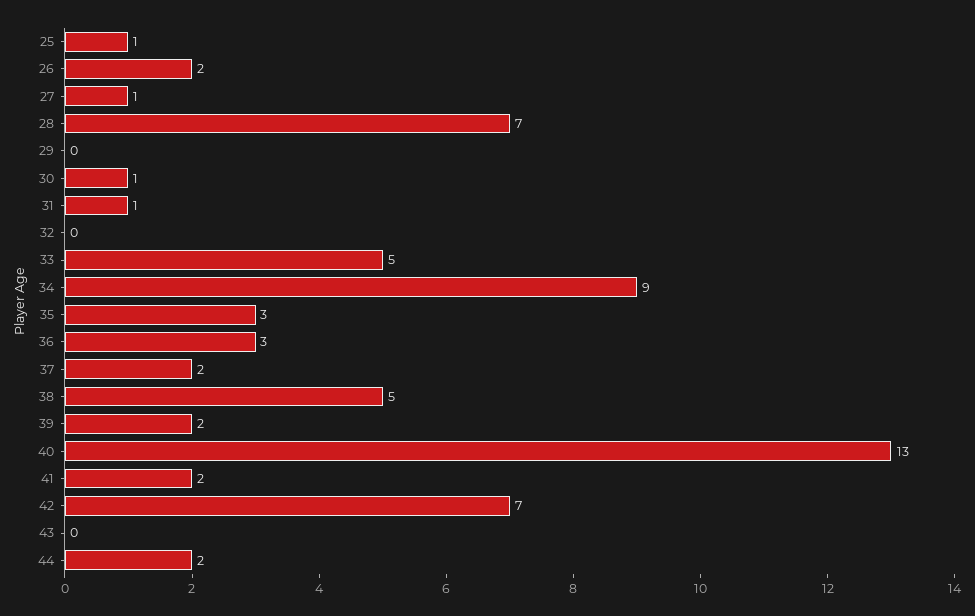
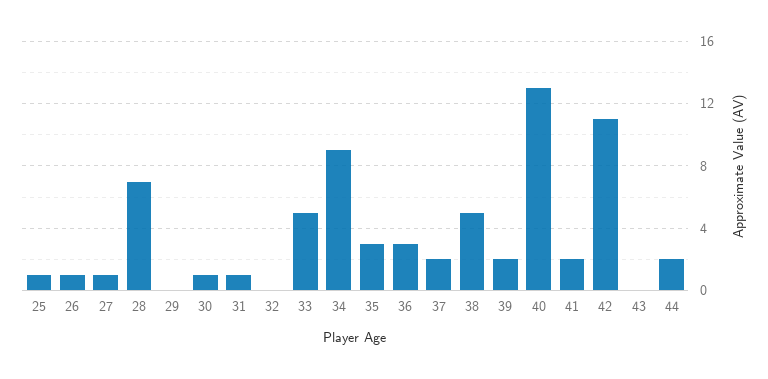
26: 2 -> 1
42: 7 -> 11

